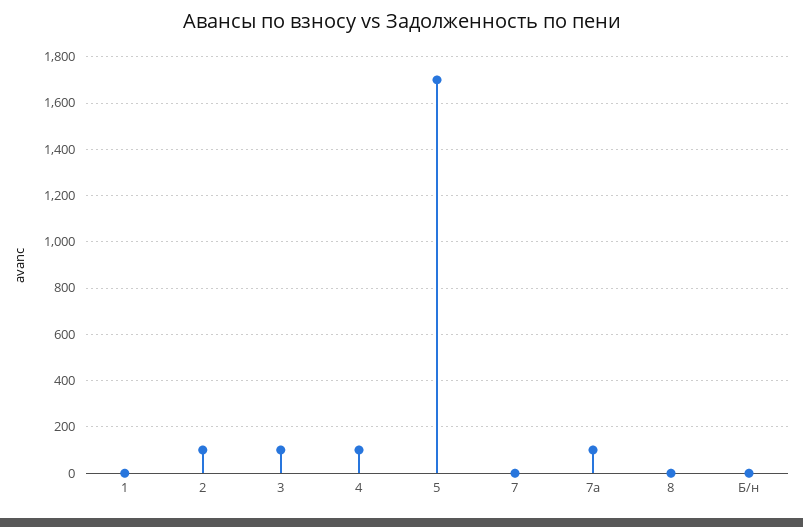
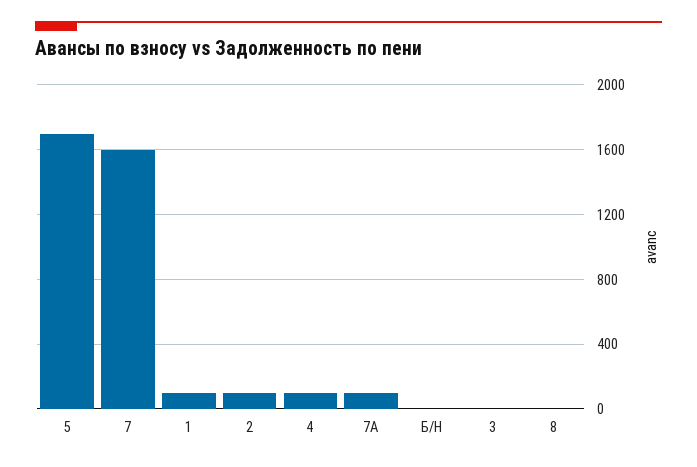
1: 0 -> 100
3: 100 -> 0
7: 0 -> 1600

